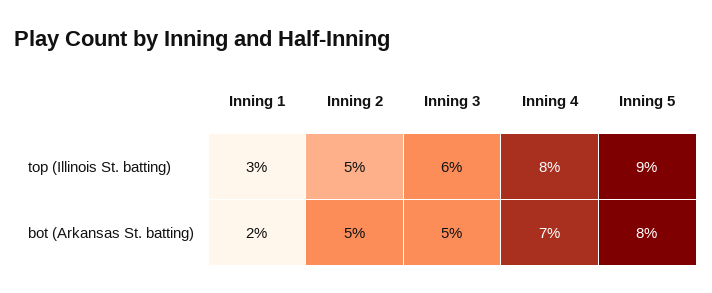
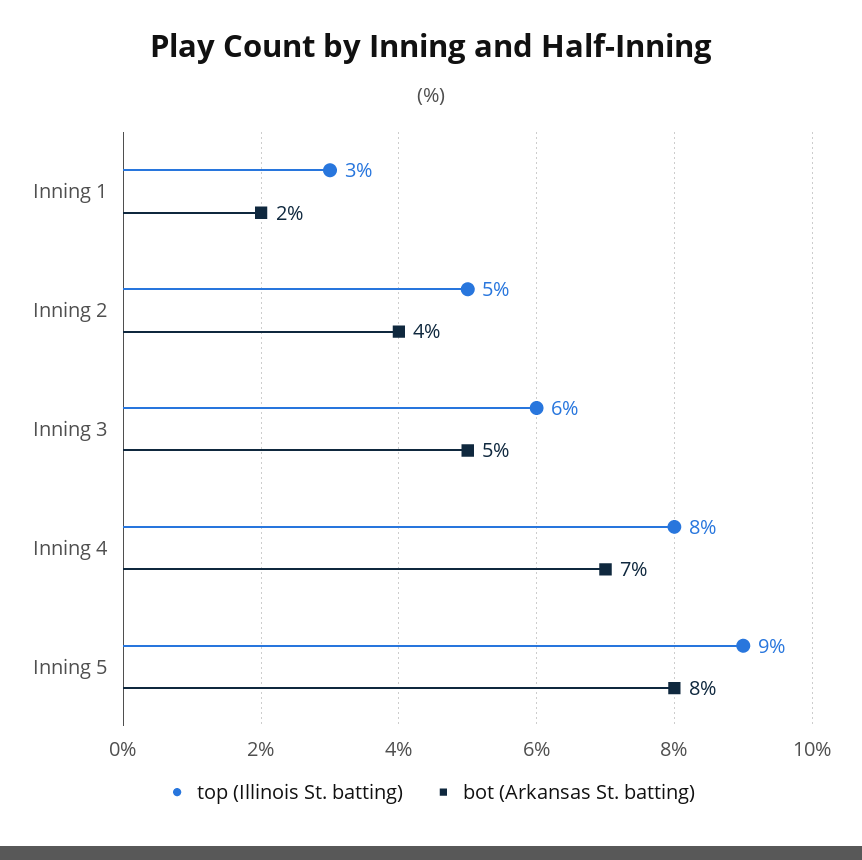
bot (Arkansas St. batting), Inning 2: 5 -> 4

